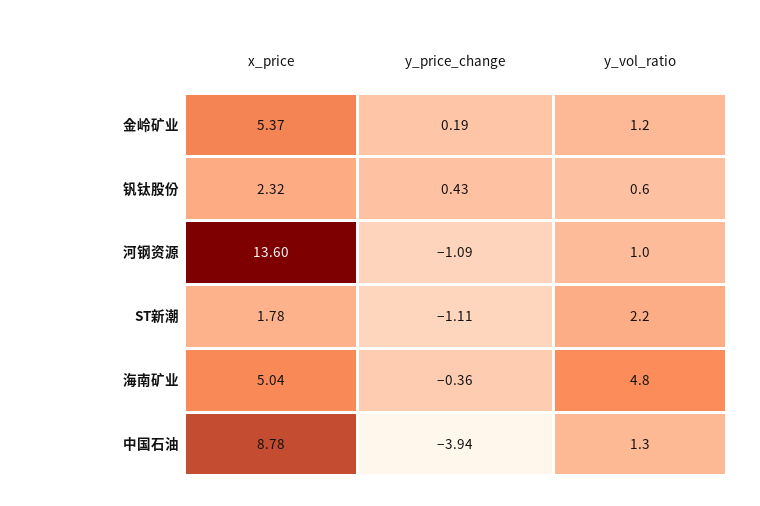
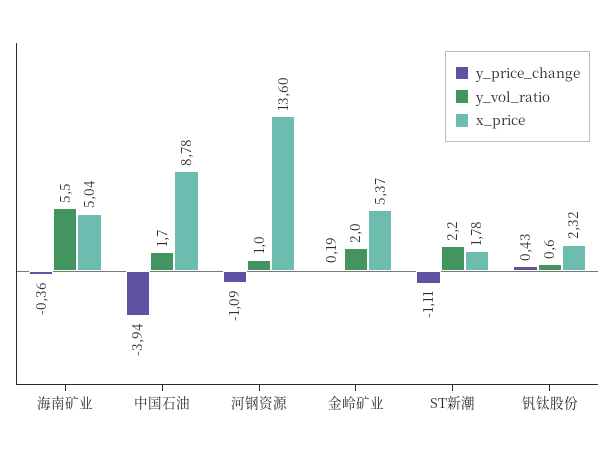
y_vol_ratio, 金岭矿业: 1.2 -> 2
y_vol_ratio, 海南矿业: 4.8 -> 5.5
y_vol_ratio, 中国石油: 1.3 -> 1.7

